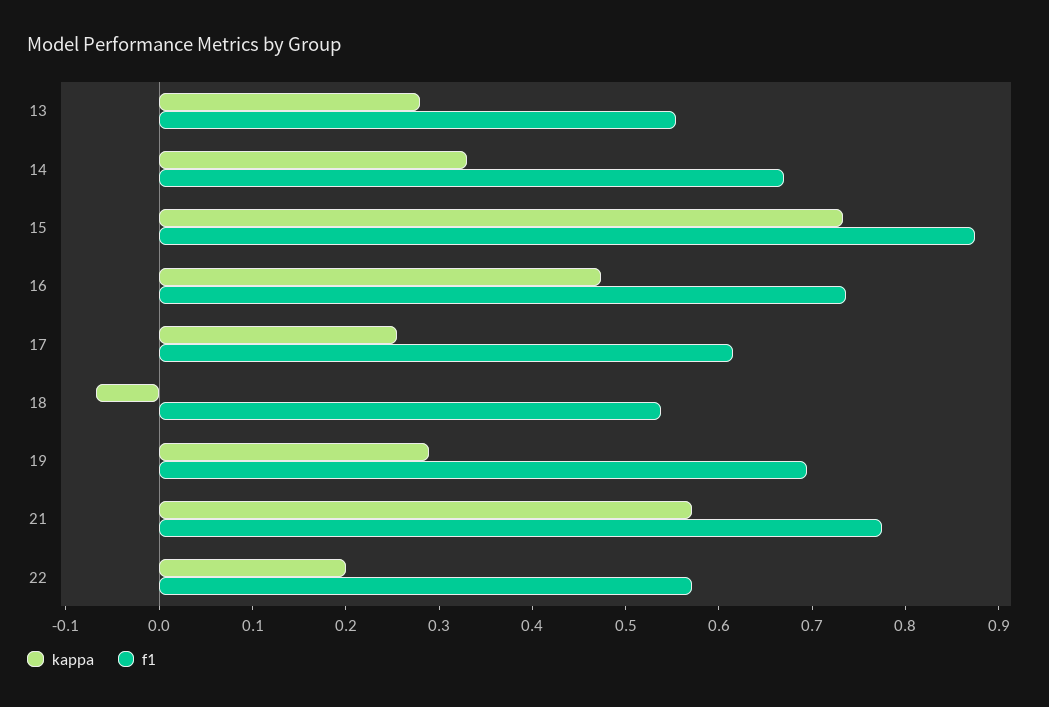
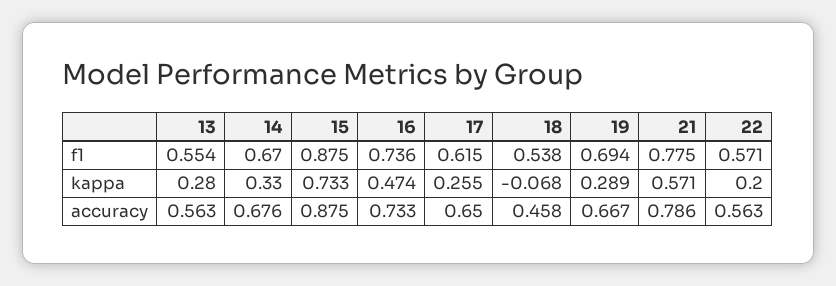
accuracy, 13: none -> 0.563
accuracy, 14: none -> 0.676
accuracy, 15: none -> 0.875
accuracy, 16: none -> 0.733
accuracy, 17: none -> 0.65
accuracy, 18: none -> 0.458
accuracy, 19: none -> 0.667
accuracy, 21: none -> 0.786
accuracy, 22: none -> 0.563

